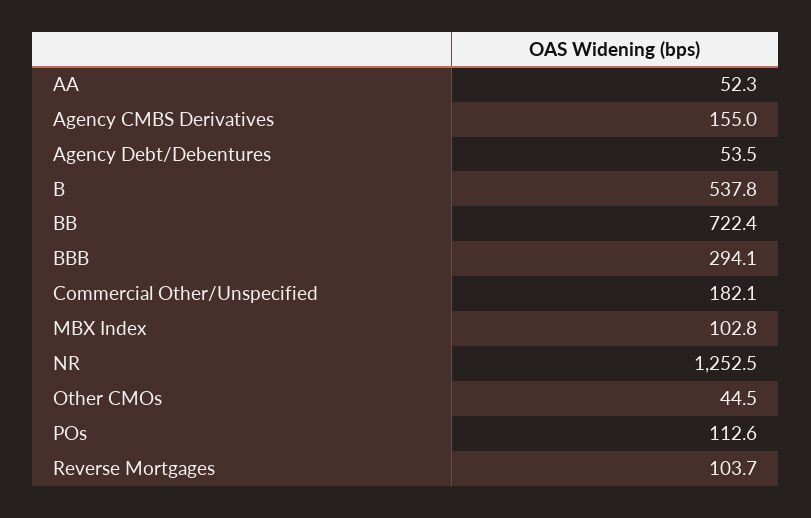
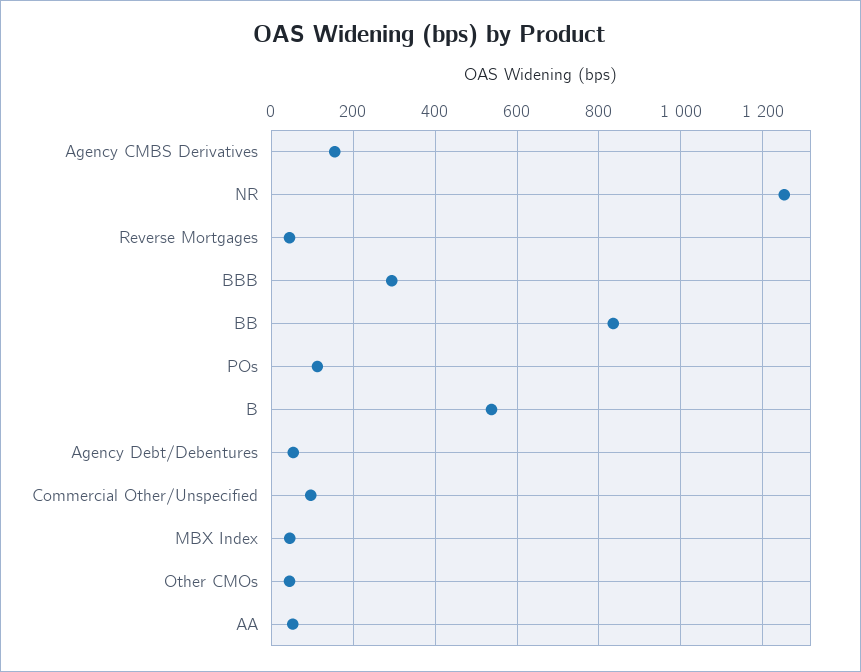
BB: 722.4 -> 840
Commercial Other/Unspecified: 182.1 -> 100
MBX Index: 102.8 -> 40
Reverse Mortgages: 103.7 -> 40

